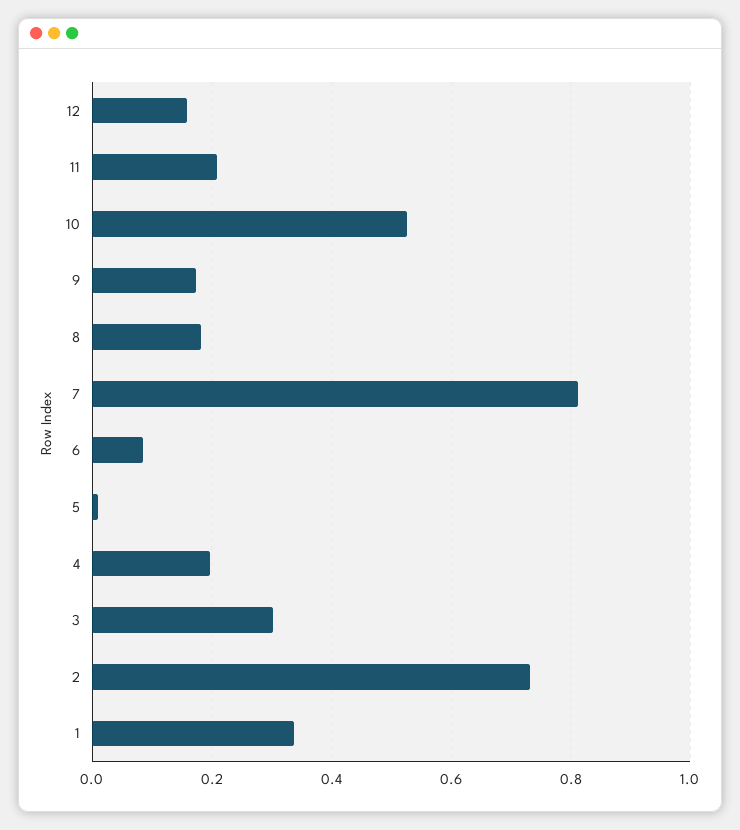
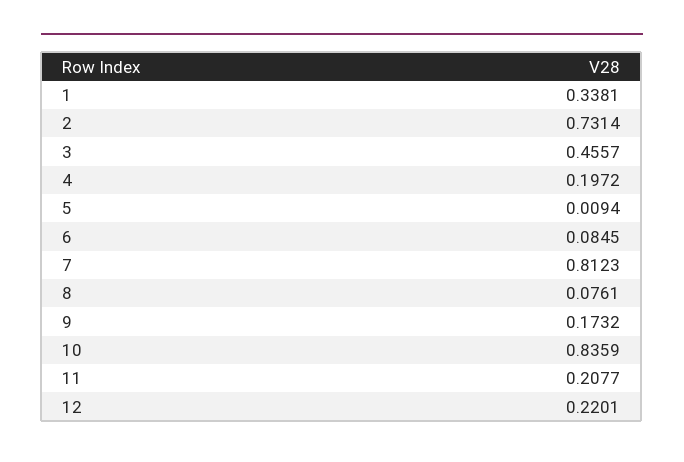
12: 0.16 -> 0.2201
10: 0.52 -> 0.8359
8: 0.18 -> 0.0761
3: 0.3 -> 0.4557

